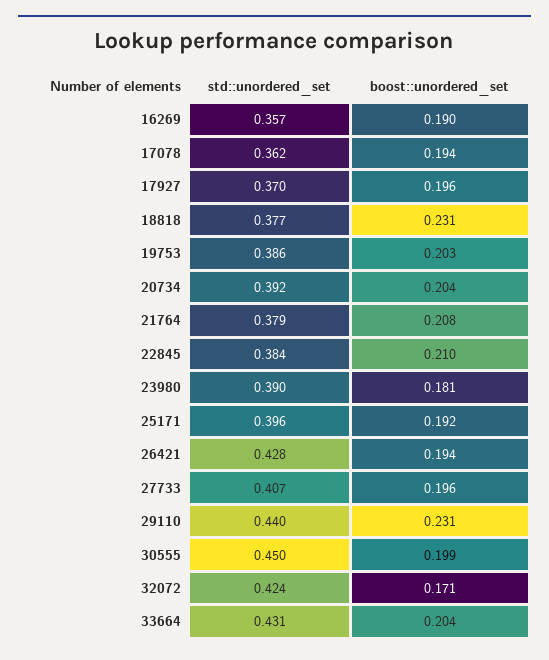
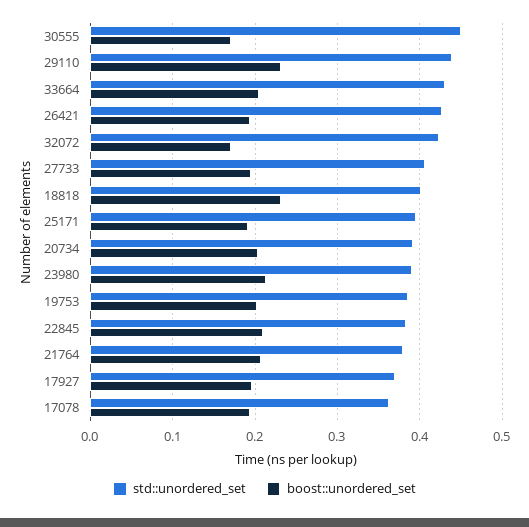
std::unordered_set, 16269: 0.357 -> none
boost::unordered_set, 16269: 0.19 -> none
std::unordered_set, 18818: 0.377 -> 0.4
boost::unordered_set, 23980: 0.181 -> 0.21
boost::unordered_set, 30555: 0.199 -> 0.17

